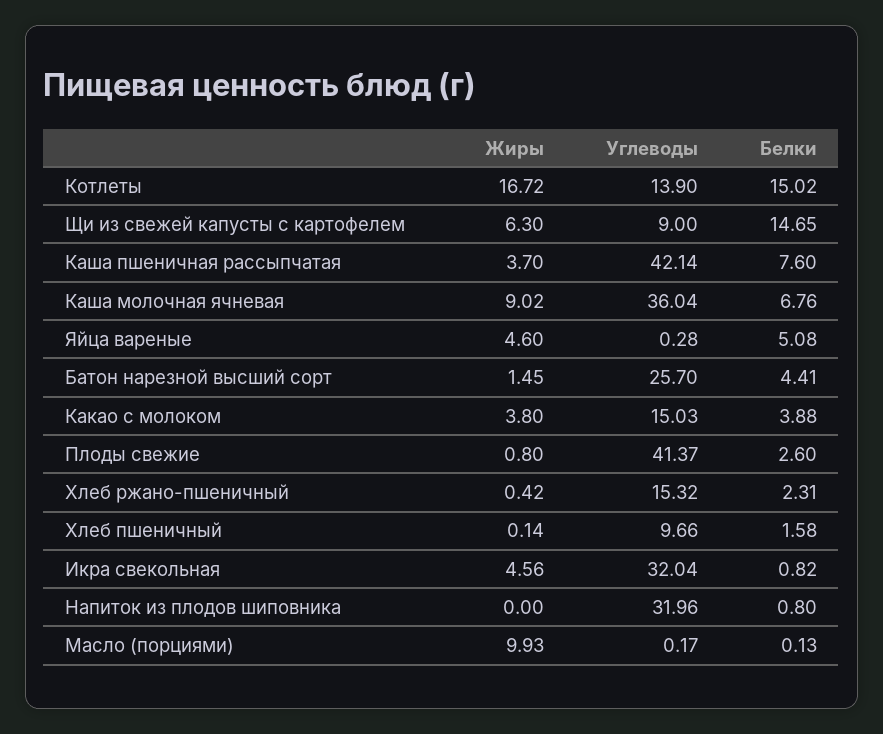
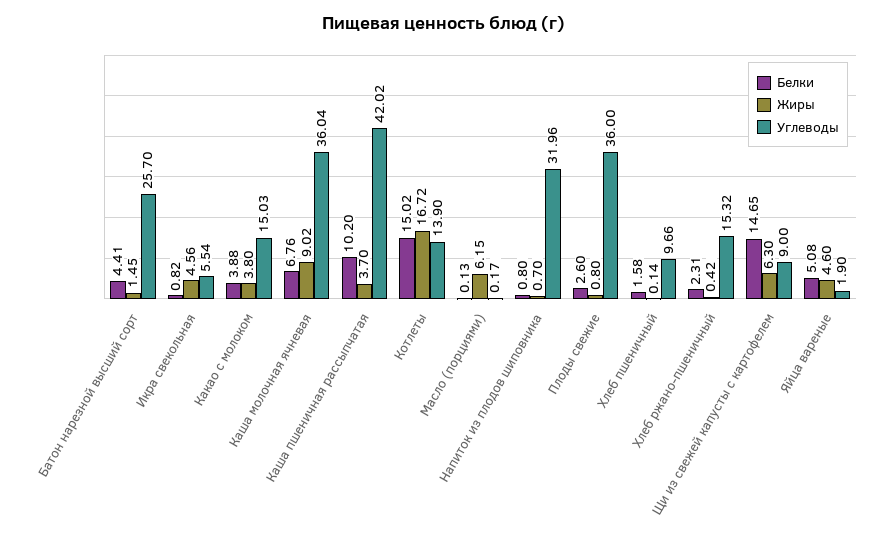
Углеводы, Каша пшеничная рассыпчатая: 42.14 -> 42.02
Белки, Каша пшеничная рассыпчатая: 7.6 -> 10.2
Углеводы, Яйца вареные: 0.28 -> 1.9
Углеводы, Плоды свежие: 41.37 -> 36
Углеводы, Икра свекольная: 32.04 -> 5.54
Жиры, Напиток из плодов шиповника: 0 -> 0.7
Жиры, Масло (порциями): 9.93 -> 6.15

